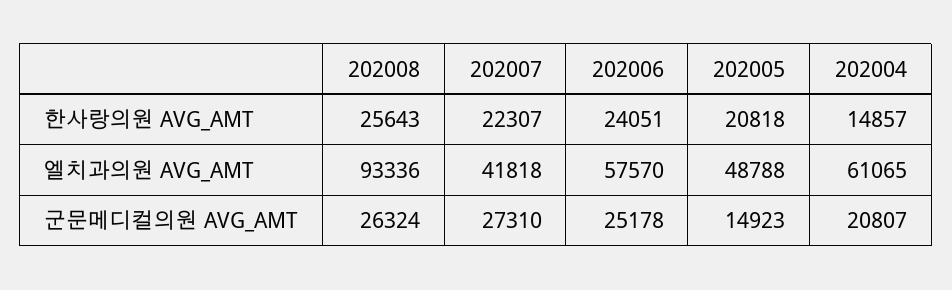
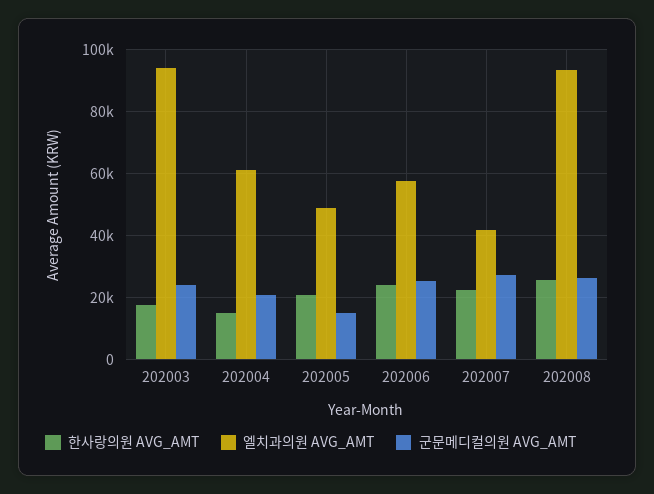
한사랑의원 AVG_AMT, 202003: none -> 18000
엘치과의원 AVG_AMT, 202003: none -> 94000
군문메디컬의원 AVG_AMT, 202003: none -> 24000

